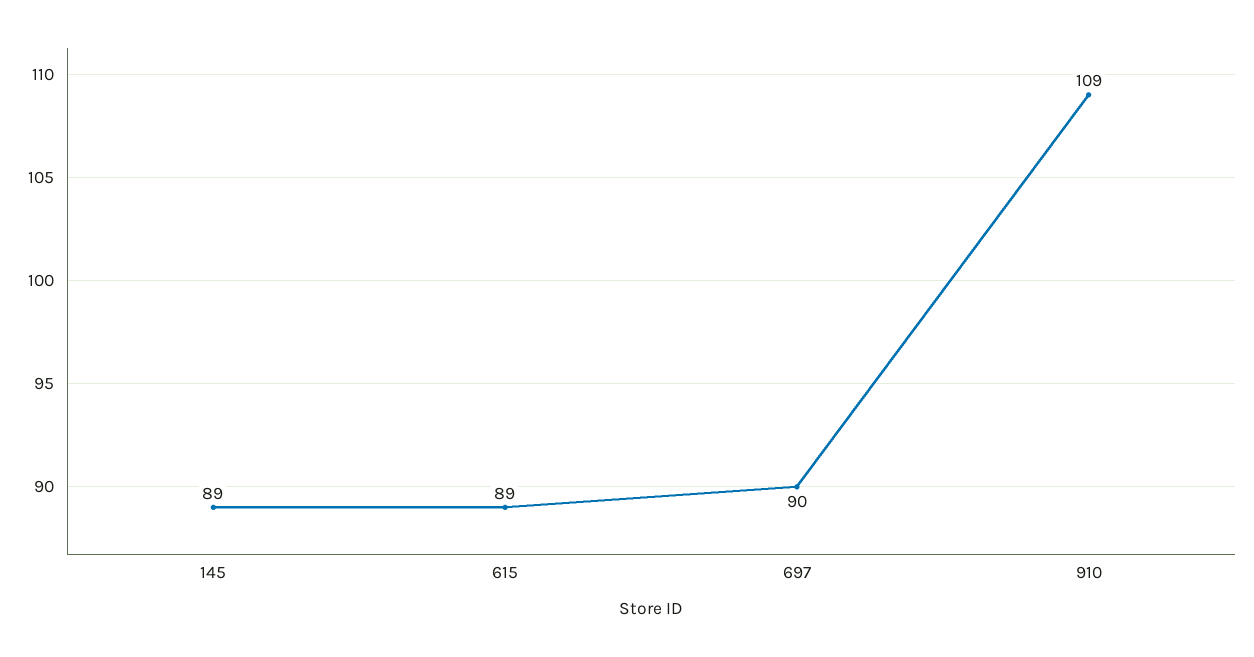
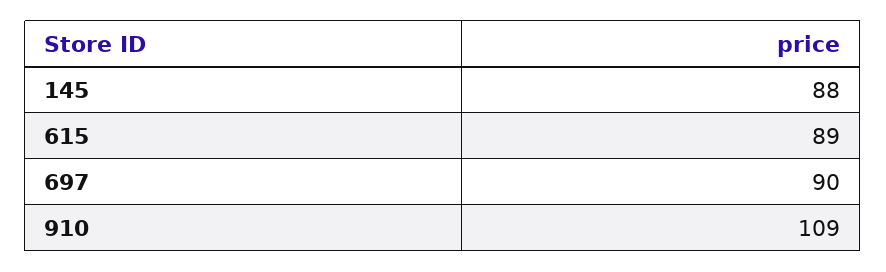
145: 89 -> 88

